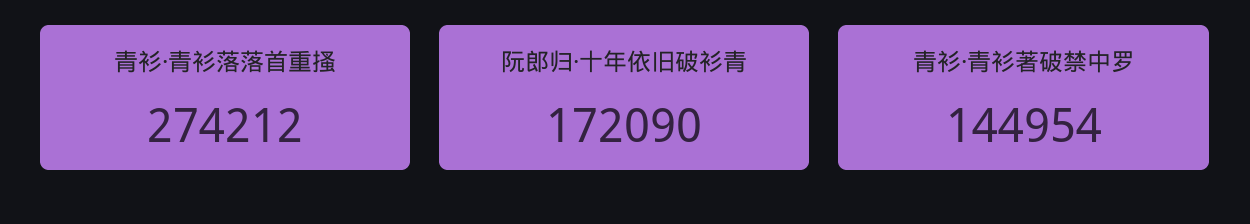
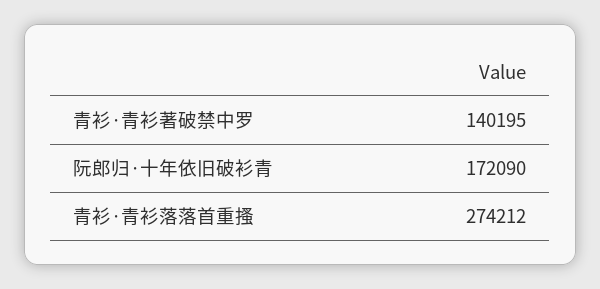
青衫·青衫著破禁中罗: 144954 -> 140195

